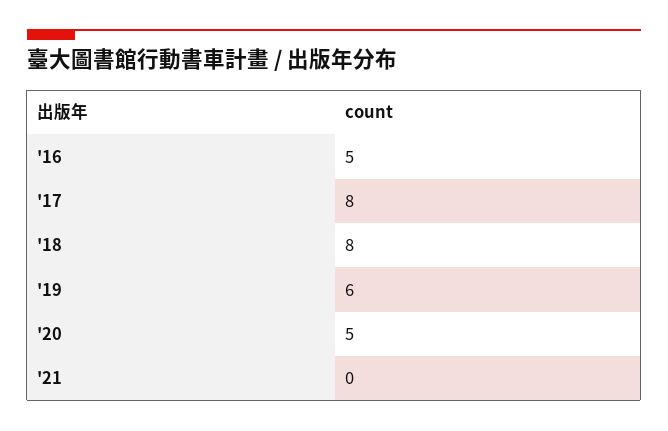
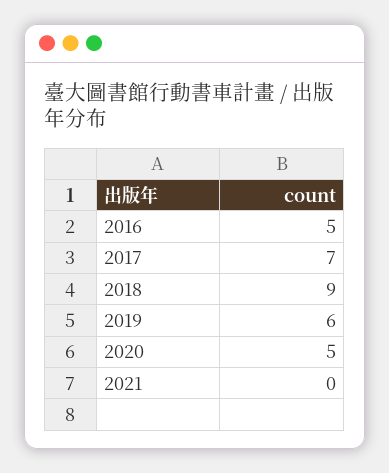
'17: 8 -> 7
'18: 8 -> 9

